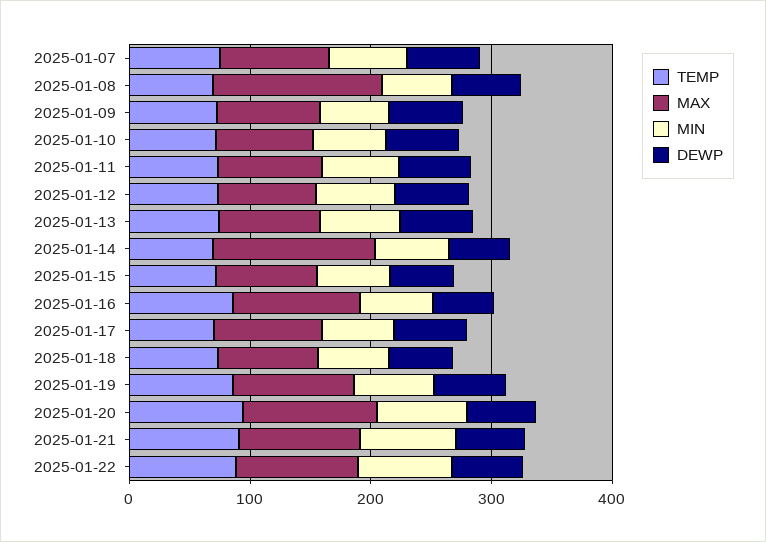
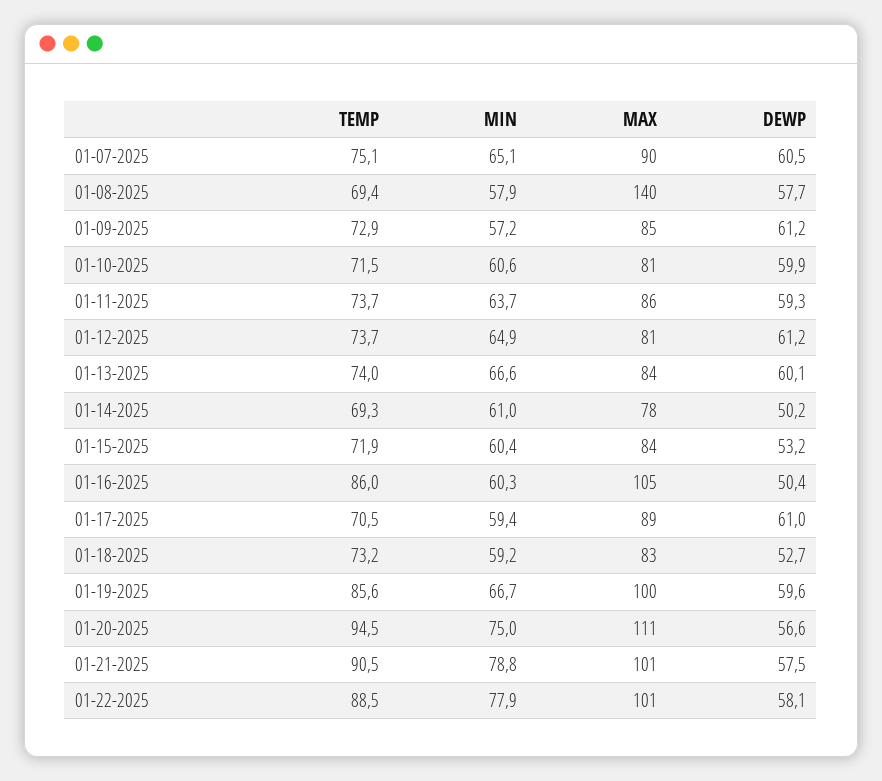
MAX, 2025-01-14: 140 -> 78

